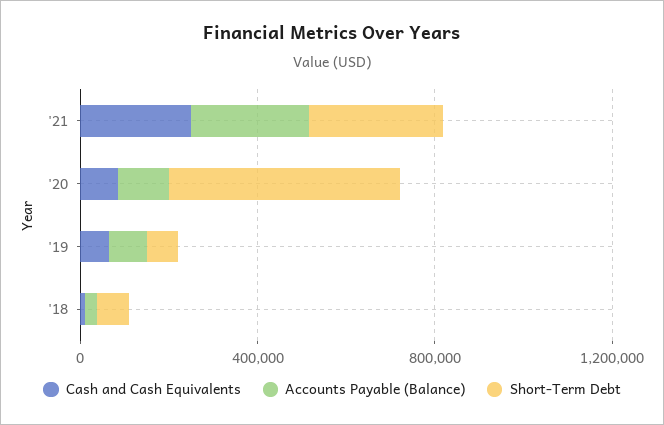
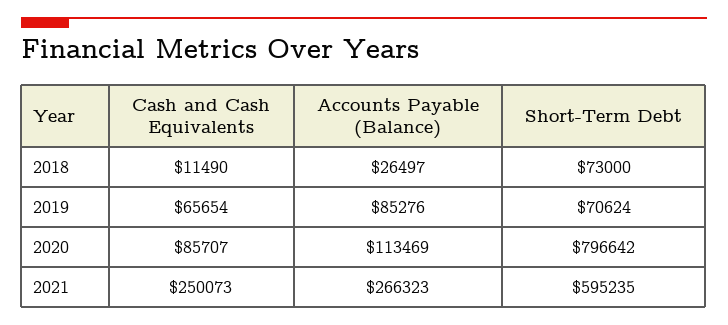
Short-Term Debt, '21: 300000 -> 595235
Short-Term Debt, '20: 500000 -> 796642

